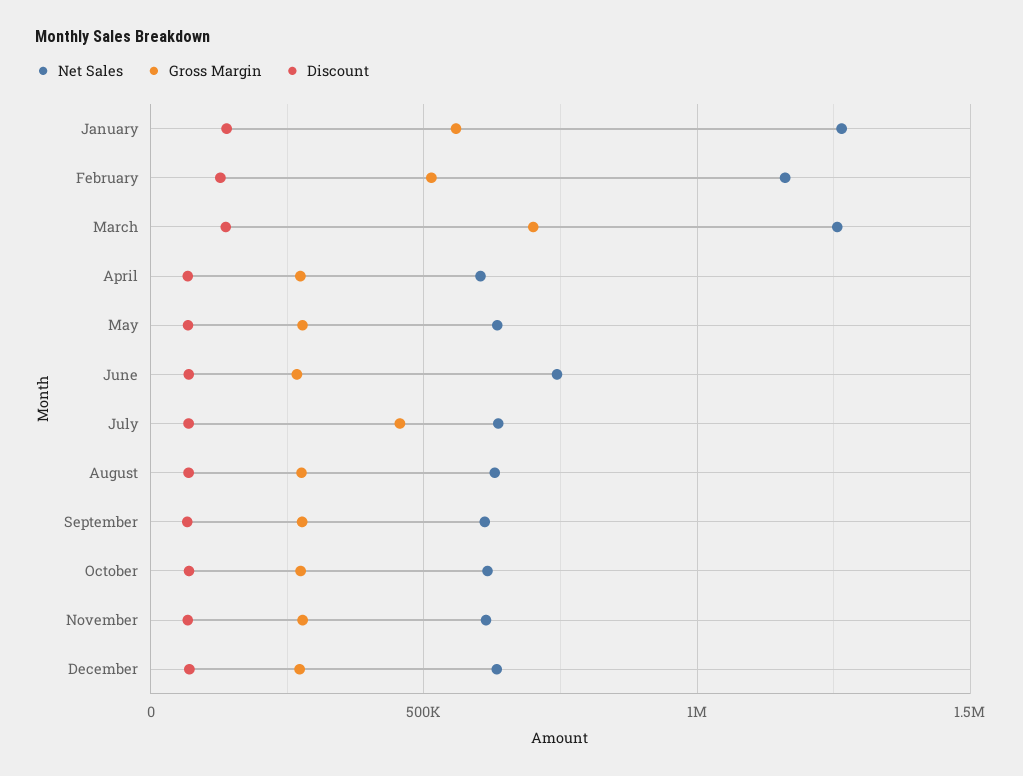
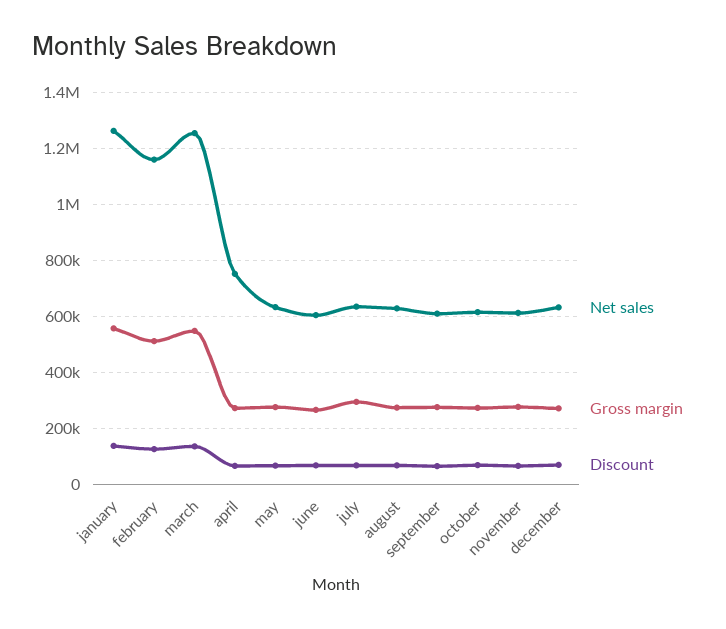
Gross Margin, March: 700000 -> 550000
Net Sales, April: 600000 -> 750000
Net Sales, June: 750000 -> 600000
Gross Margin, July: 450000 -> 300000

